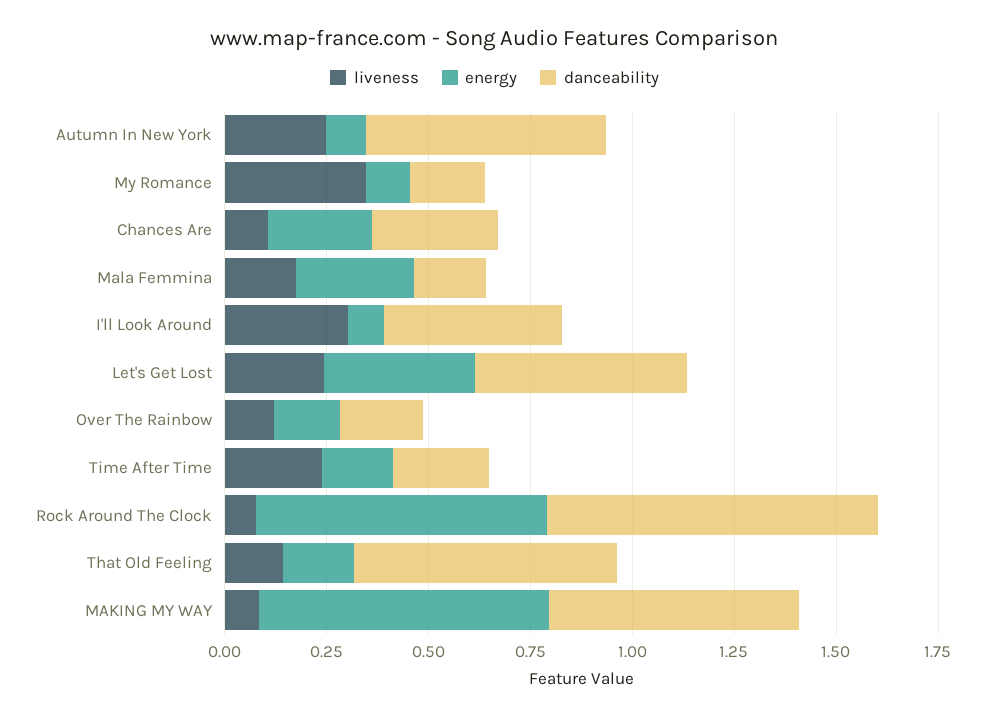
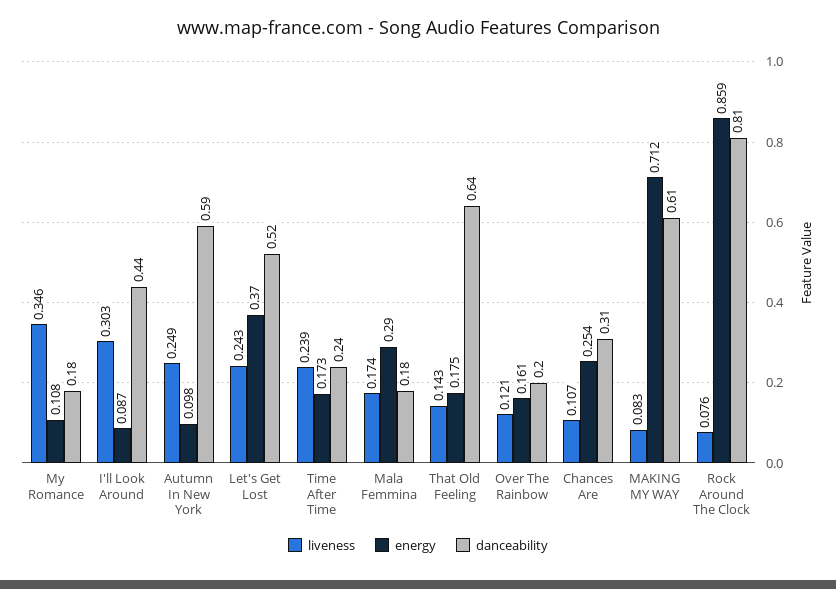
energy, Rock Around The Clock: 0.7 -> 0.859

